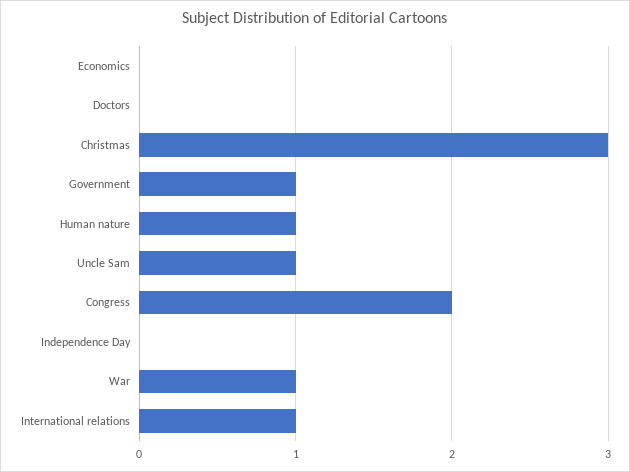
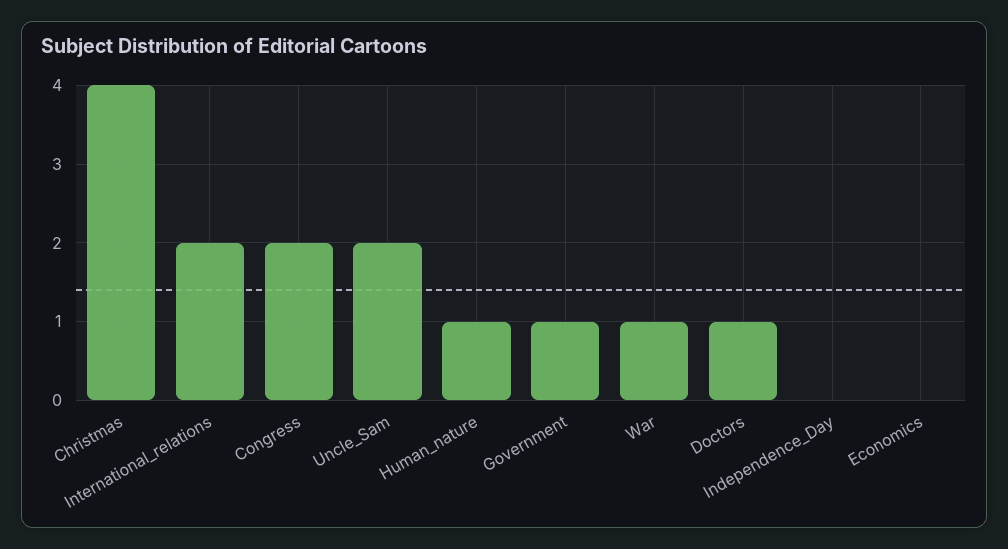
Doctors: 0 -> 1
Christmas: 3 -> 4
Uncle Sam: 1 -> 2
International relations: 1 -> 2

